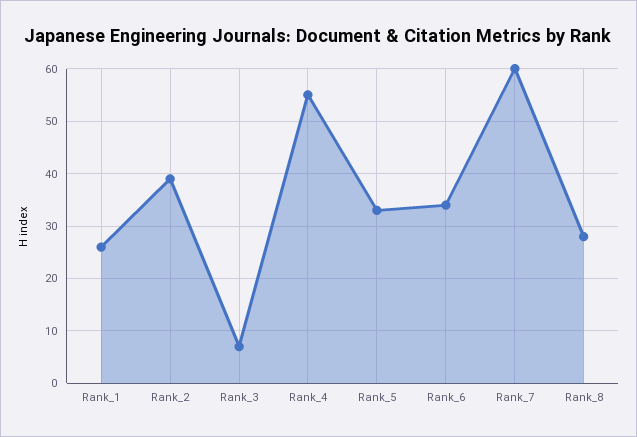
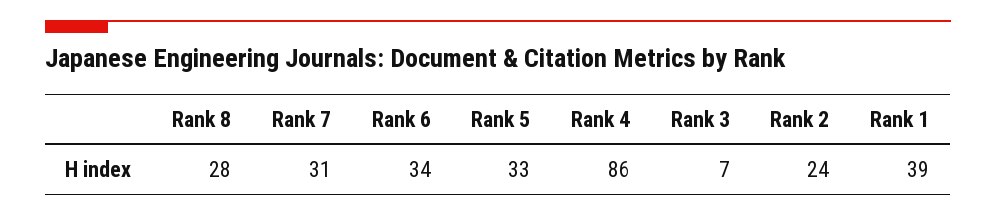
Rank_1: 25 -> 39
Rank_2: 40 -> 24
Rank_4: 55 -> 86
Rank_7: 60 -> 31

